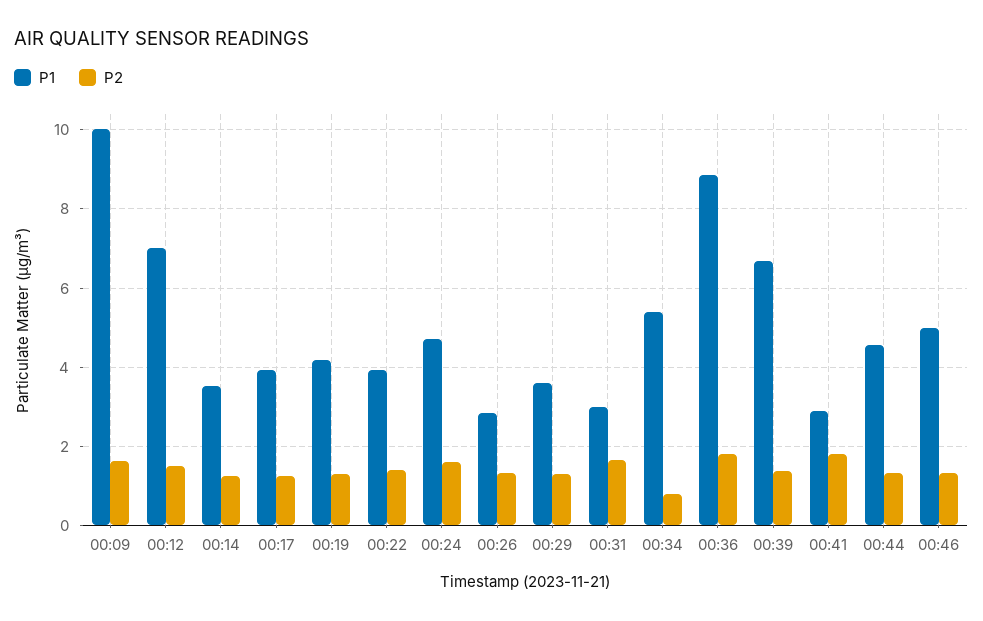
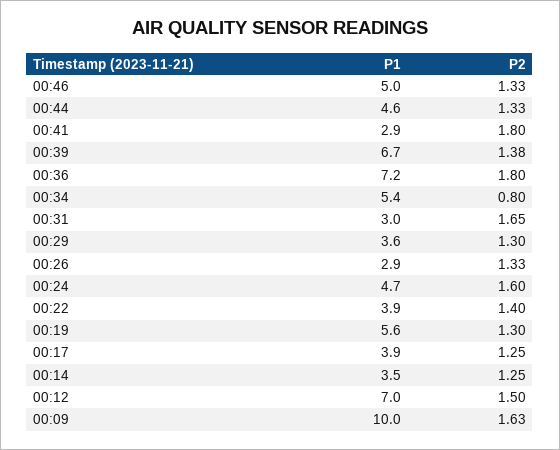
P1, 00:19: 4.2 -> 5.6
P1, 00:36: 8.8 -> 7.2

